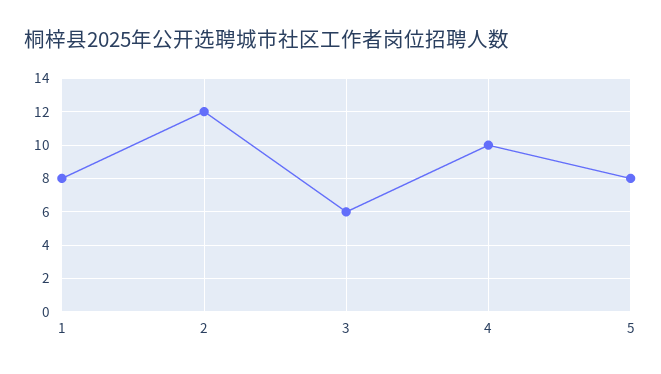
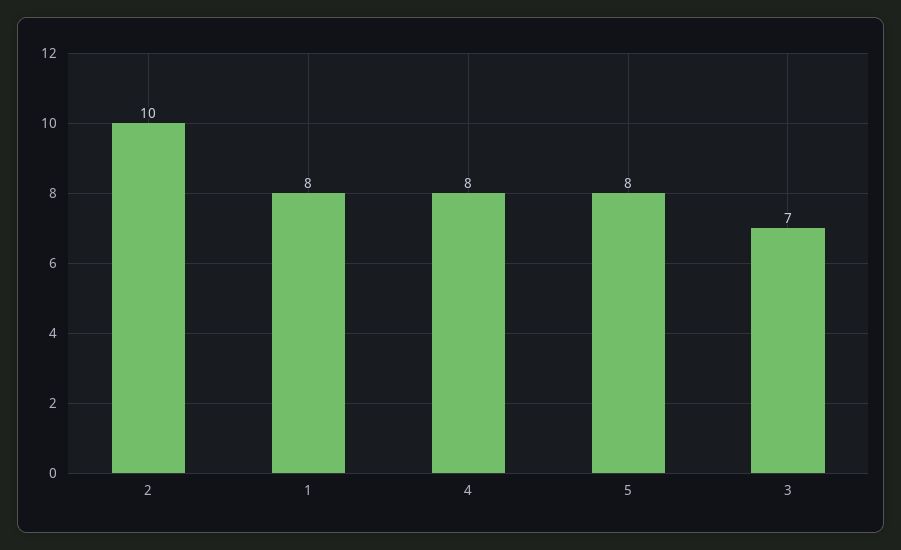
2: 12 -> 10
3: 6 -> 7
4: 10 -> 8

